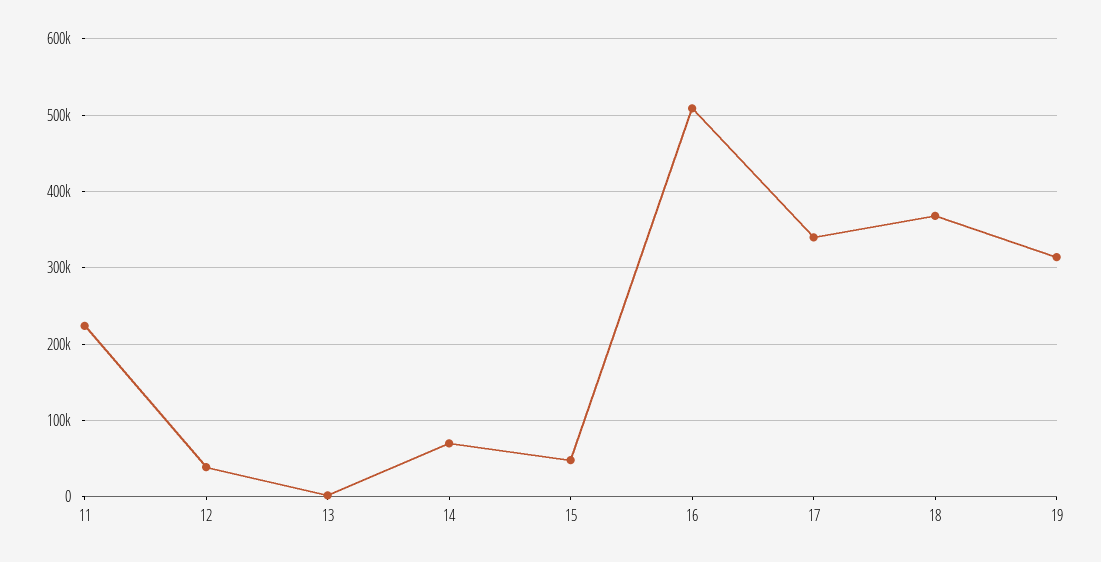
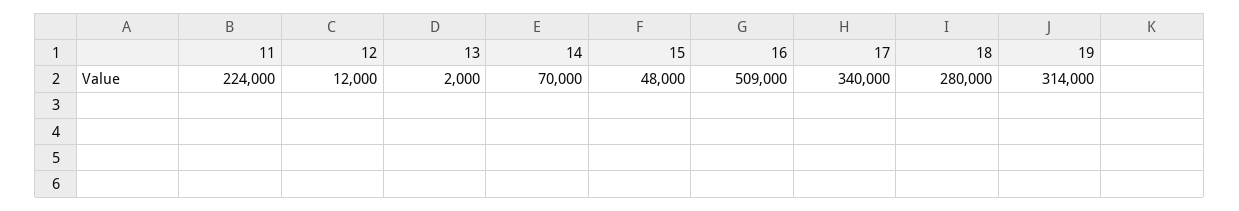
12: 40000 -> 12000
18: 370000 -> 280000

